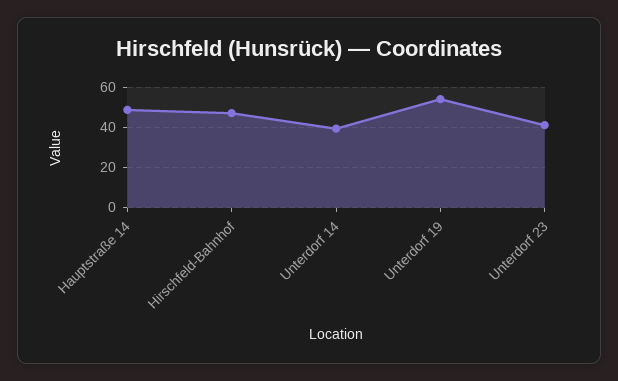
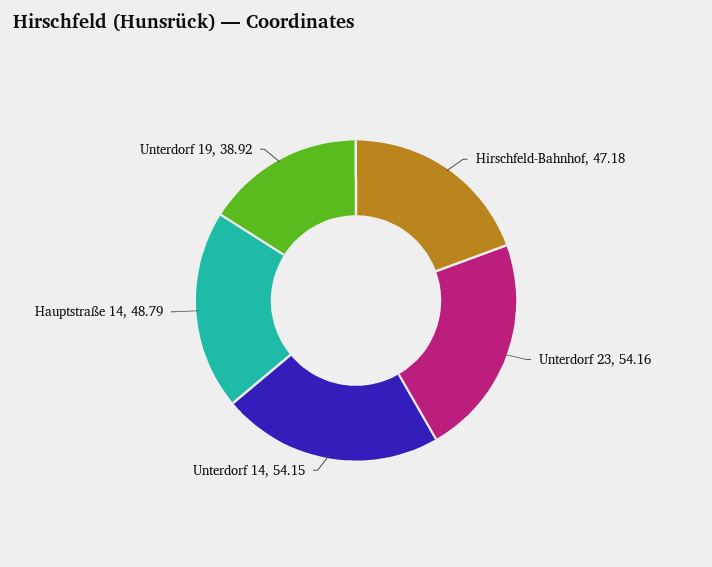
Unterdorf 14: 40 -> 54.15
Unterdorf 19: 55 -> 38.92
Unterdorf 23: 40 -> 54.16

